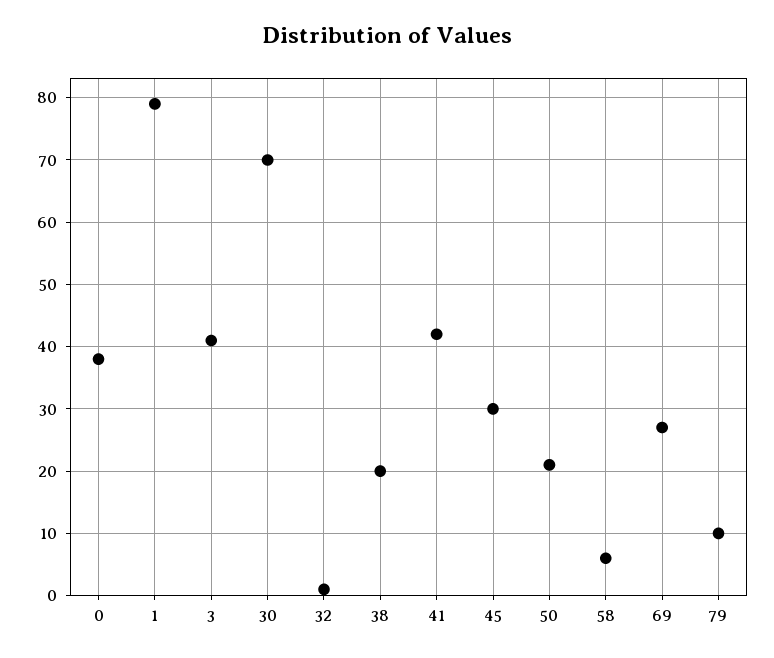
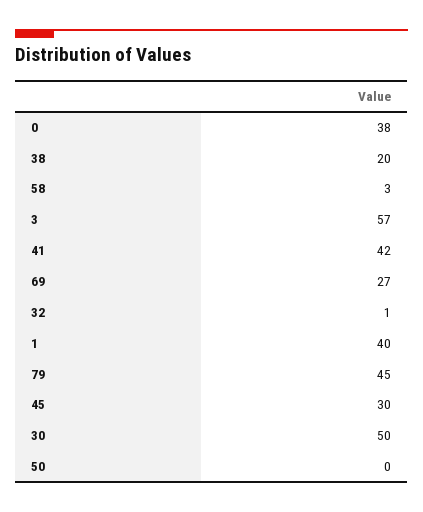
1: 79 -> 40
3: 41 -> 57
30: 70 -> 50
50: 21 -> 0
58: 6 -> 3
79: 10 -> 45

